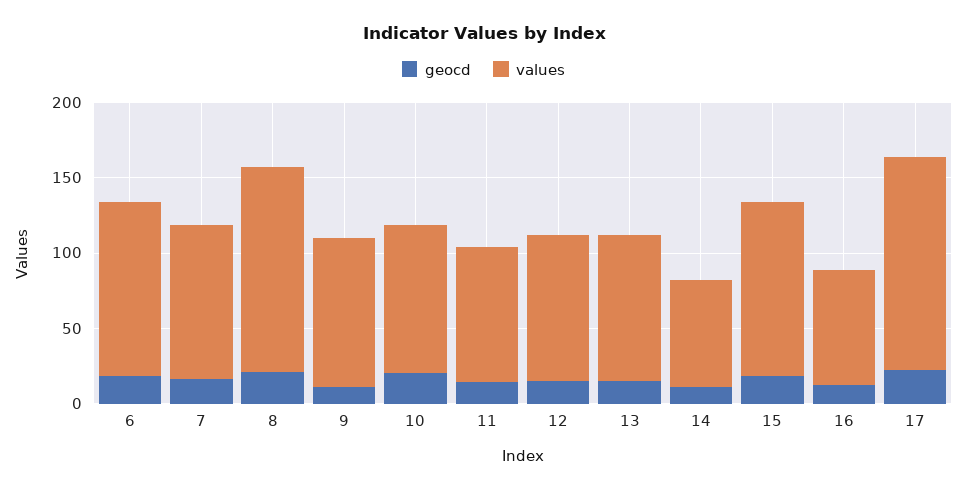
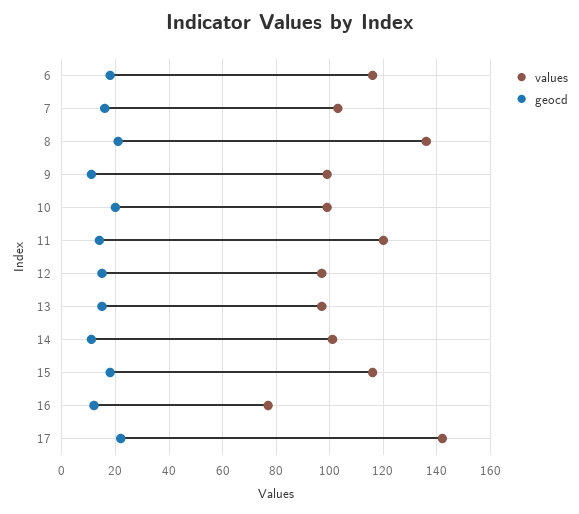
values, 11: 90 -> 120
values, 14: 70 -> 100

